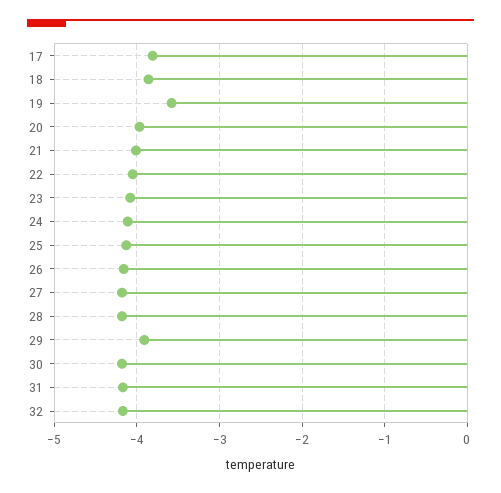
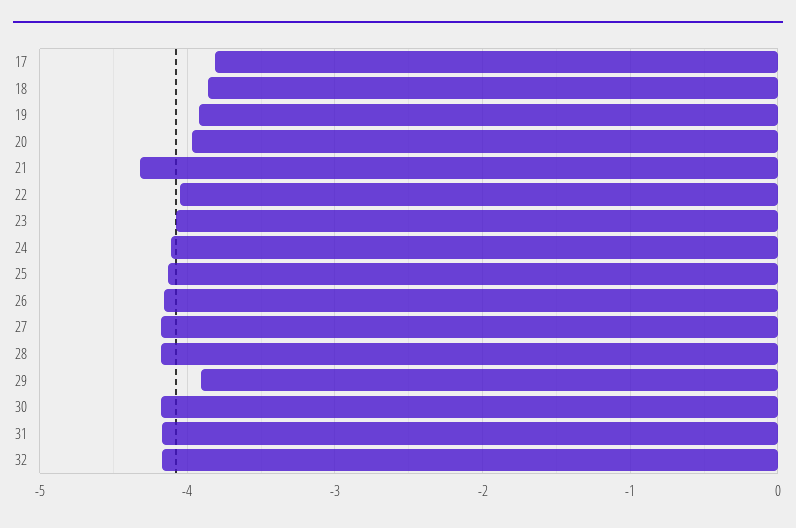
19: -3.6 -> -3.9
21: -4 -> -4.3

